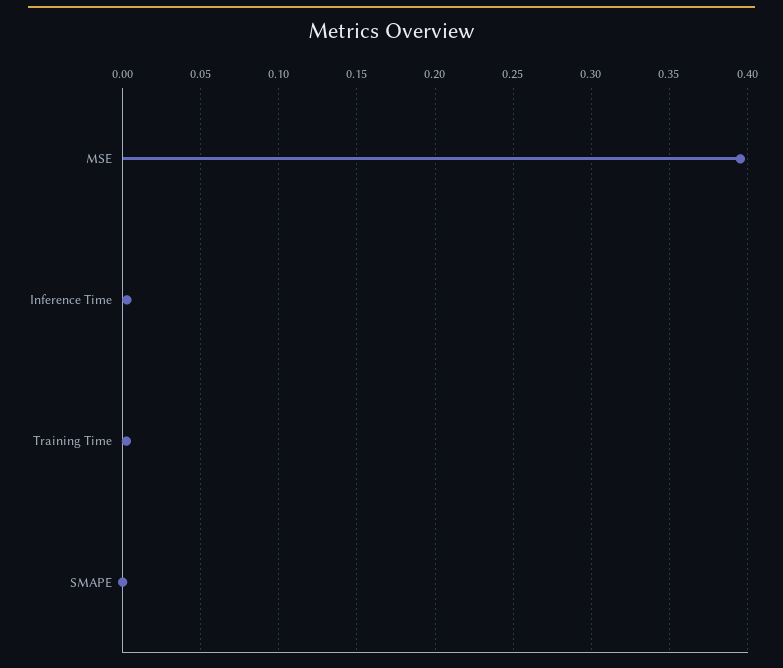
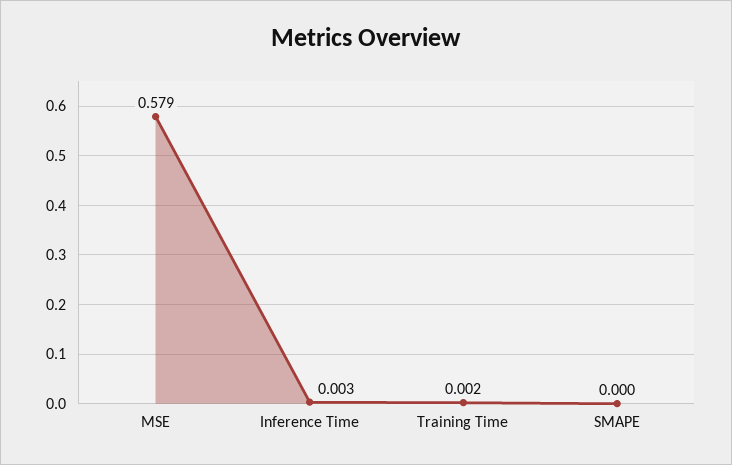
MSE: 0.395 -> 0.579

